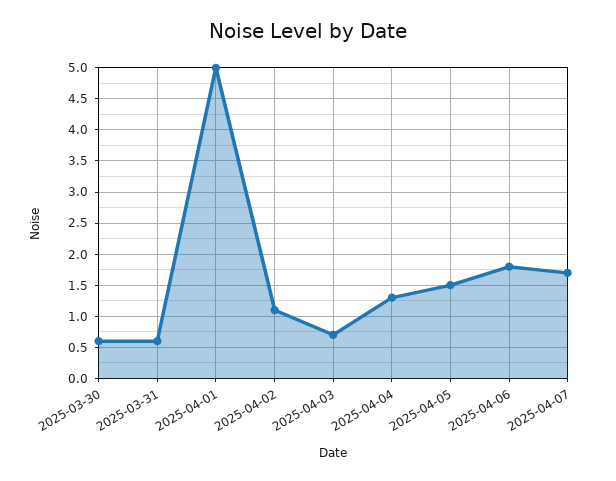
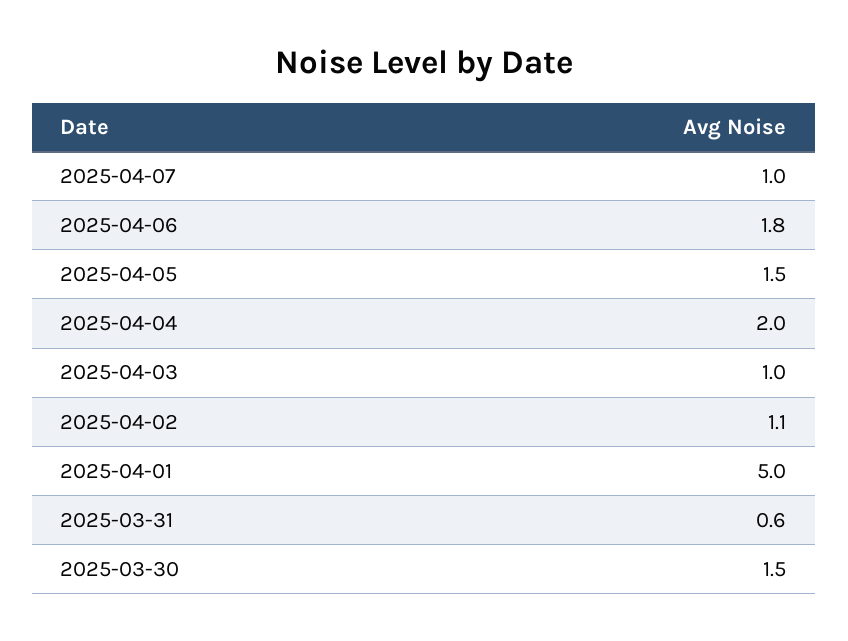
2025-03-30: 0.6 -> 1.5
2025-04-03: 0.7 -> 1
2025-04-04: 1.3 -> 2
2025-04-07: 1.7 -> 1

